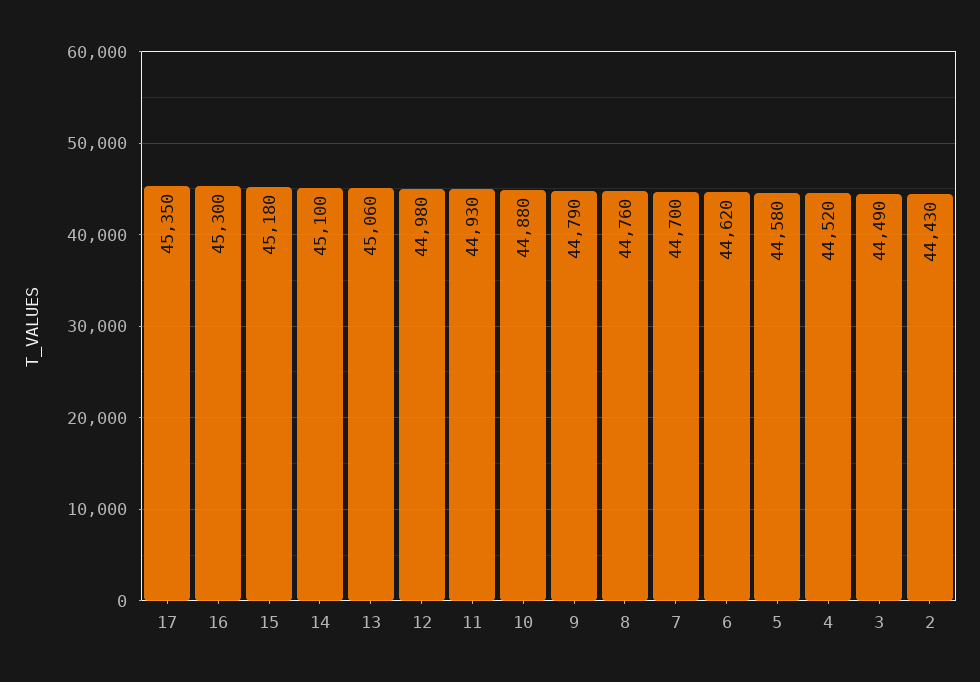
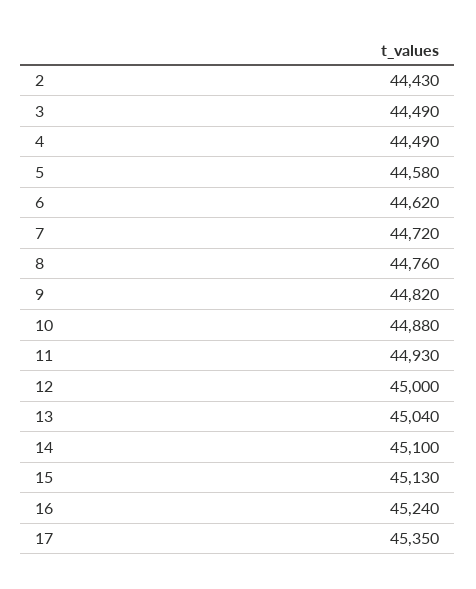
16: 45300 -> 45240
15: 45180 -> 45130
13: 45060 -> 45040
12: 44980 -> 45000
9: 44790 -> 44820
7: 44700 -> 44720
4: 44520 -> 44490

